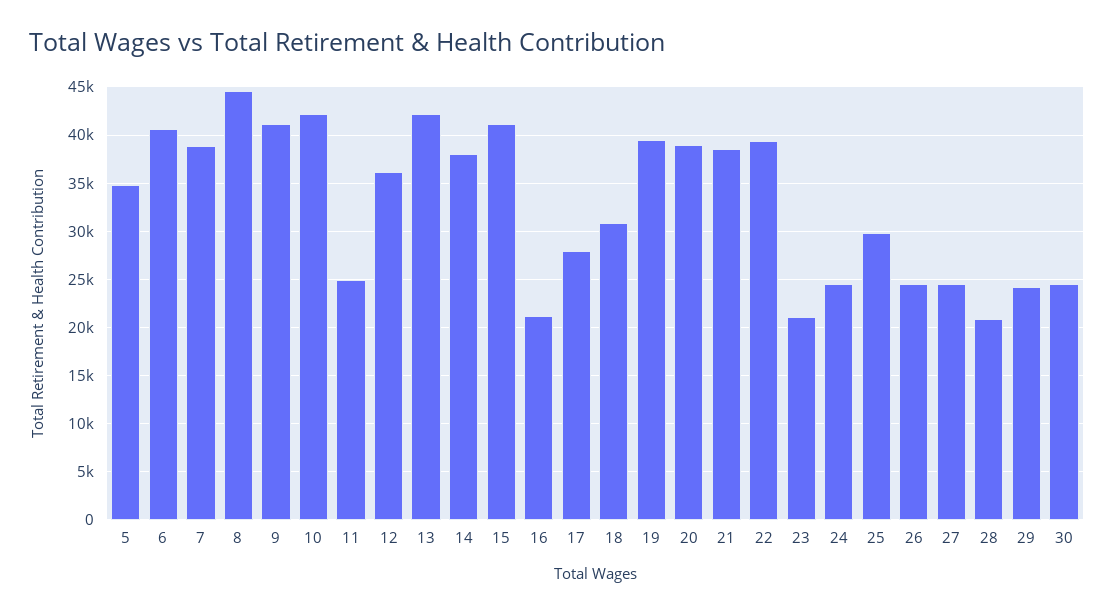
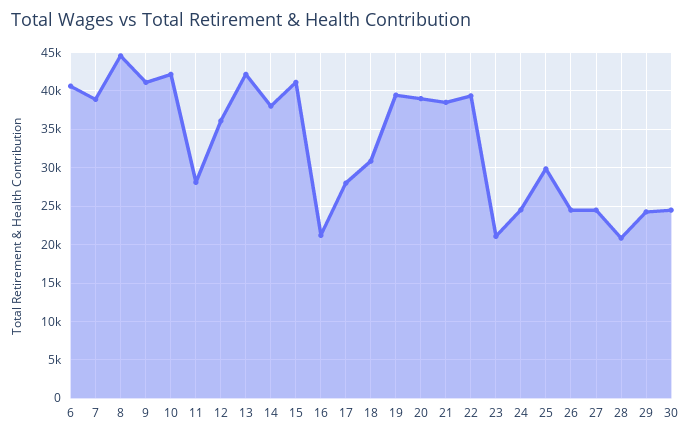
5: 35000 -> none
11: 25000 -> 28000

